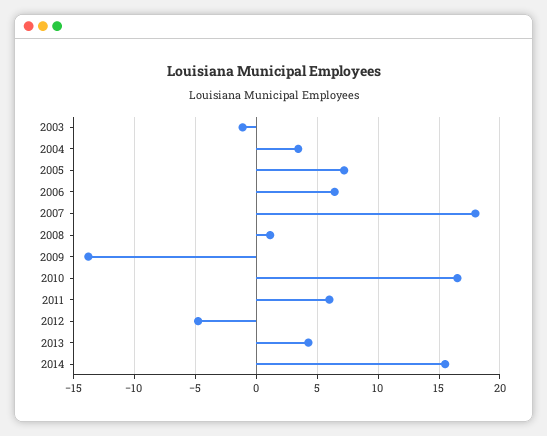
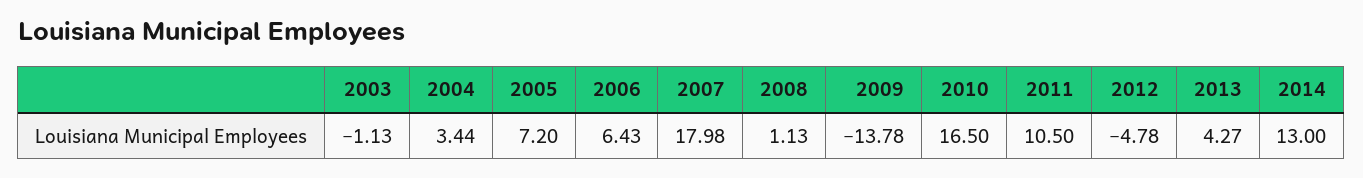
2011: 6 -> 10.5
2014: 15.5 -> 13

